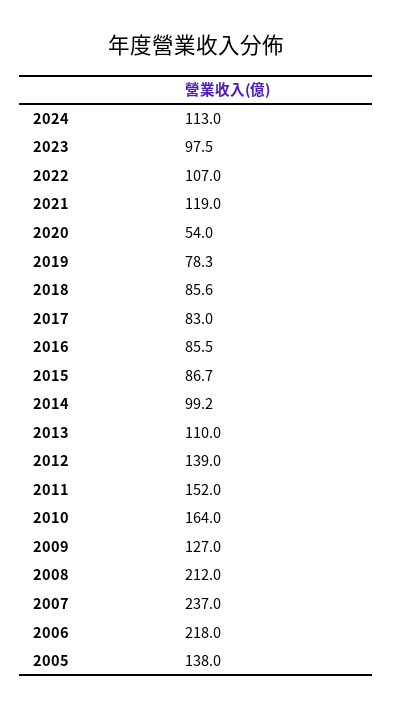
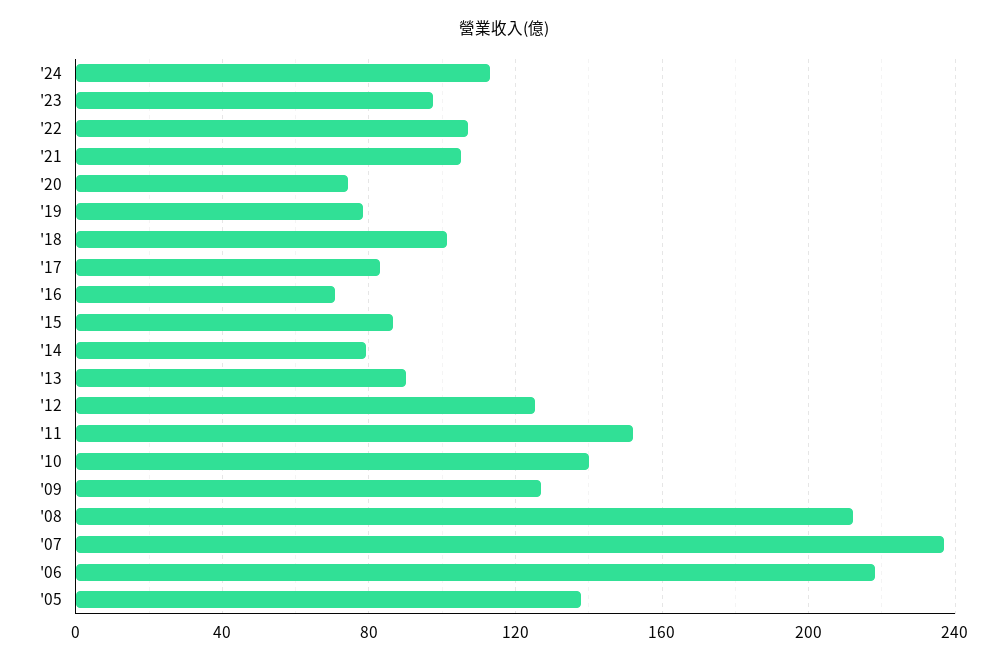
2021: 119 -> 105
2020: 54 -> 75
2018: 85.6 -> 100
2016: 85.5 -> 70
2014: 99.2 -> 80
2013: 110 -> 90
2012: 139 -> 125
2010: 164 -> 140

